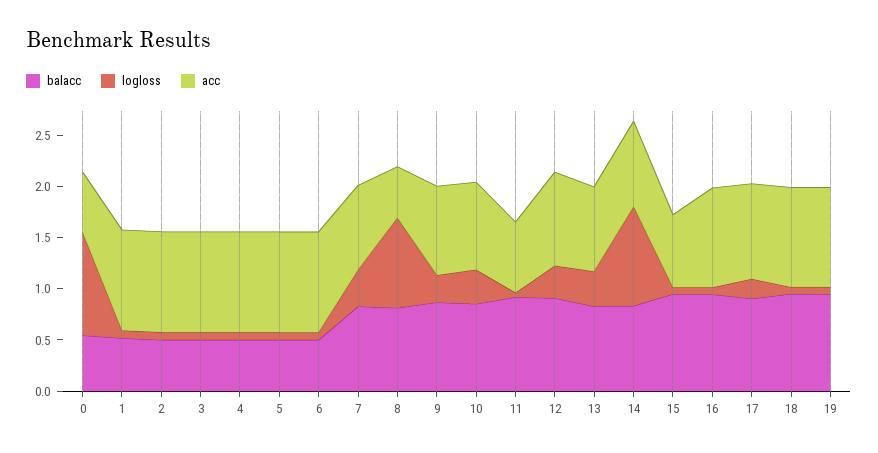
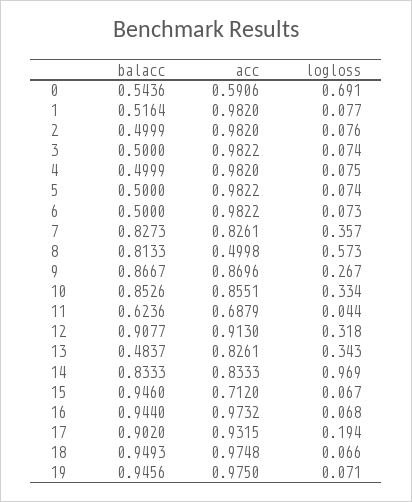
logloss, 0: 1 -> 0.691
logloss, 8: 0.9 -> 0.573
balacc, 11: 0.9 -> 0.6236
balacc, 13: 0.8 -> 0.4837

